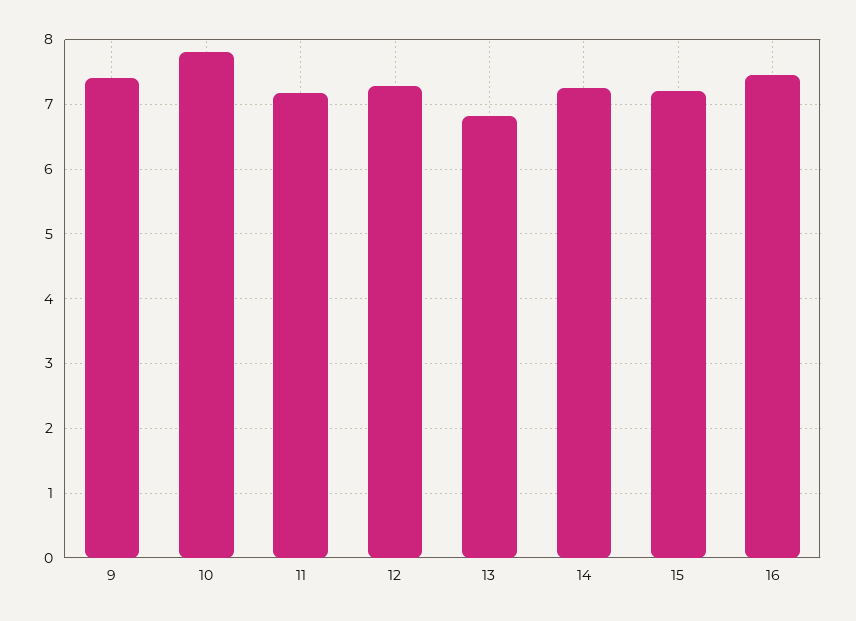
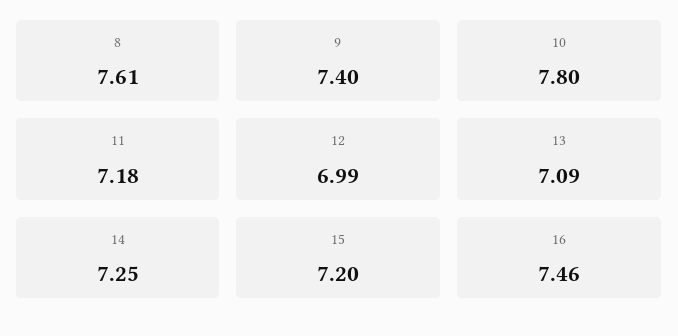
12: 7.3 -> 6.99
13: 6.8 -> 7.09
8: none -> 7.61

